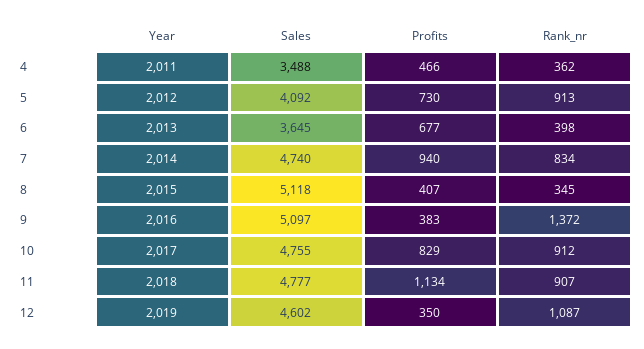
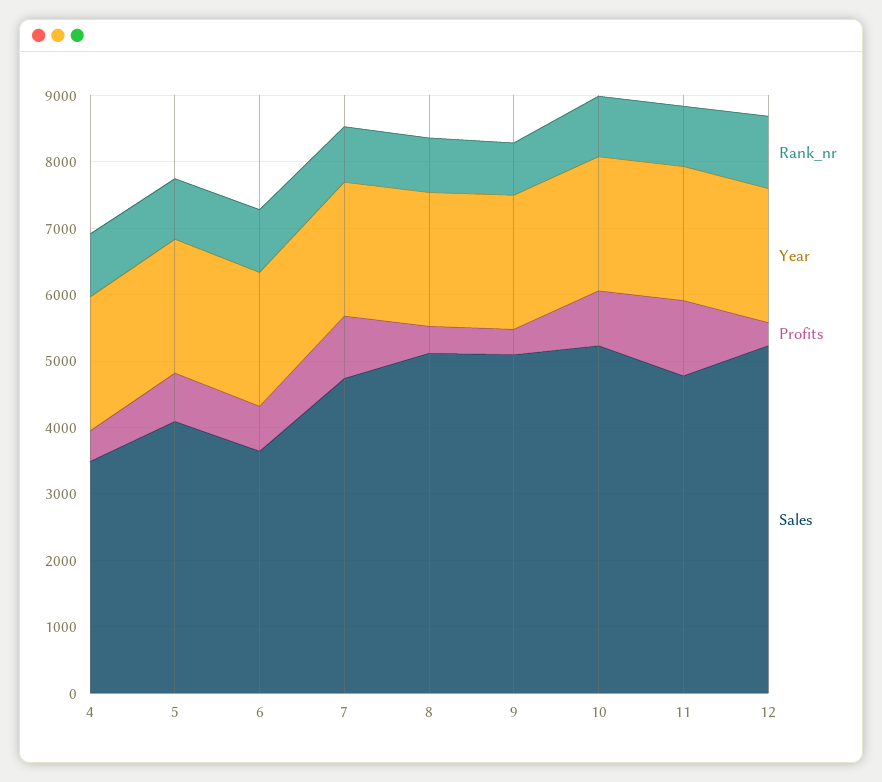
Rank_nr, 4: 362 -> 1000
Rank_nr, 6: 398 -> 1000
Rank_nr, 8: 345 -> 800
Rank_nr, 9: 1372 -> 800
Sales, 10: 4755 -> 5200
Sales, 12: 4602 -> 5200

